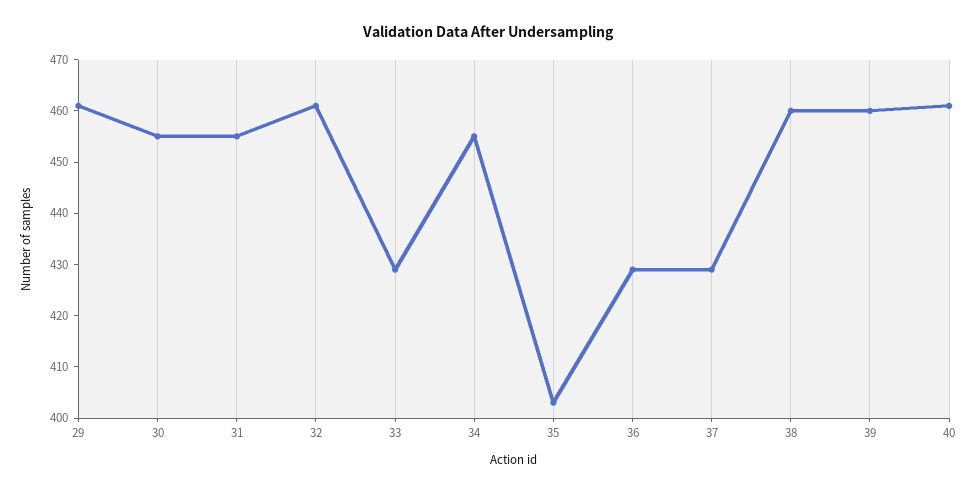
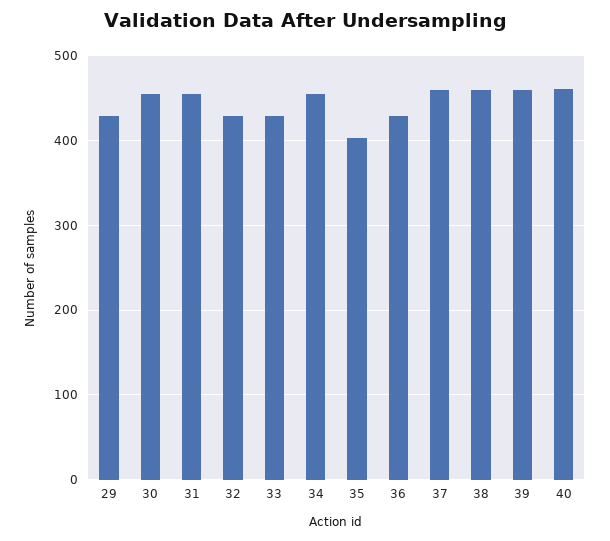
29: 460 -> 430
32: 460 -> 430
37: 430 -> 460

